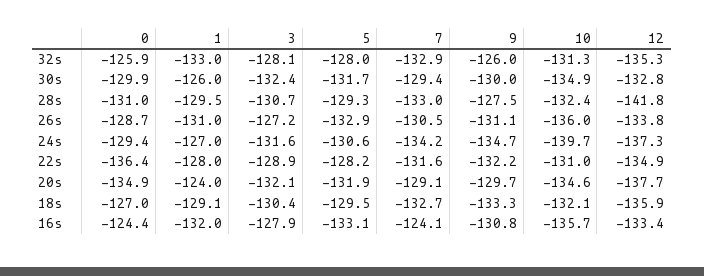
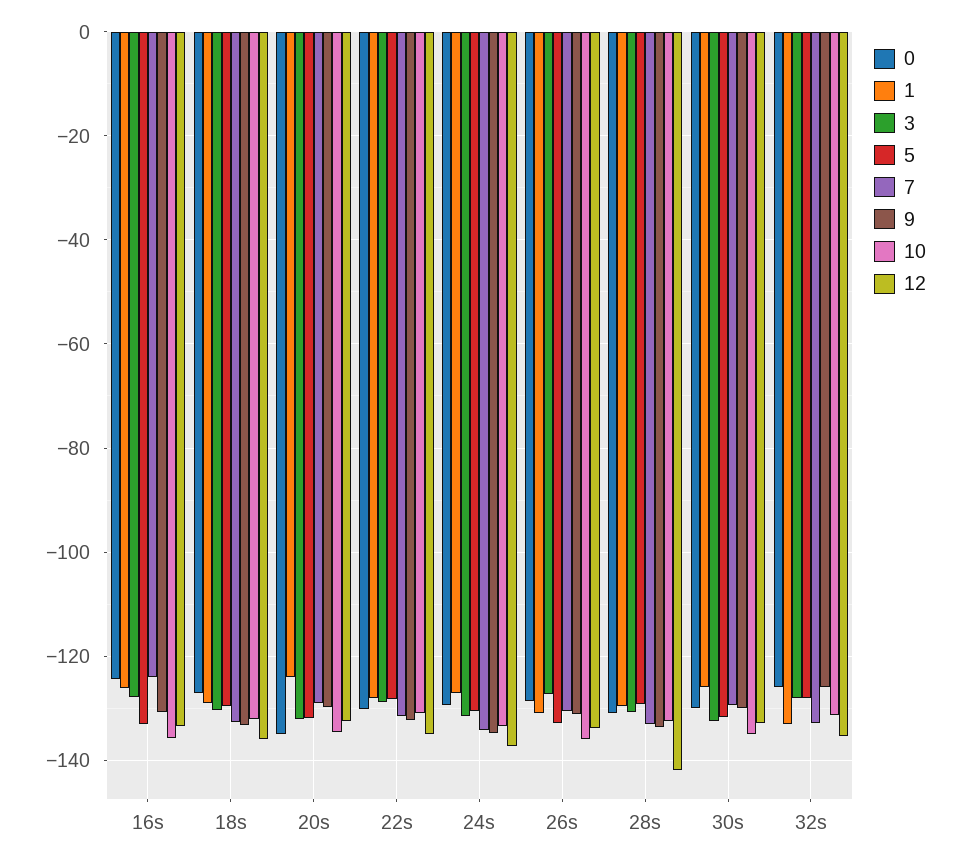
9, 28s: -127.5 -> -134
10, 24s: -139.7 -> -134
0, 22s: -136.4 -> -130
12, 20s: -137.7 -> -132
1, 16s: -132 -> -126

